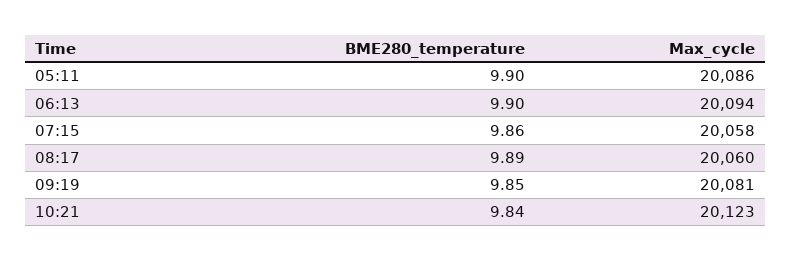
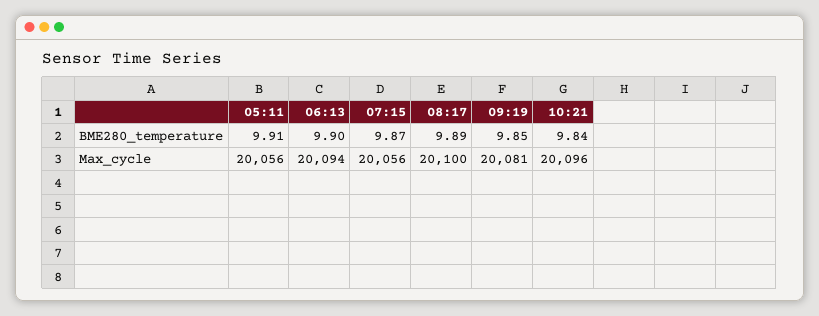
BME280_temperature, 05:11: 9.9 -> 9.91
Max_cycle, 05:11: 20086 -> 20056
BME280_temperature, 07:15: 9.86 -> 9.87
Max_cycle, 07:15: 20058 -> 20056
Max_cycle, 08:17: 20060 -> 20100
Max_cycle, 10:21: 20123 -> 20096

